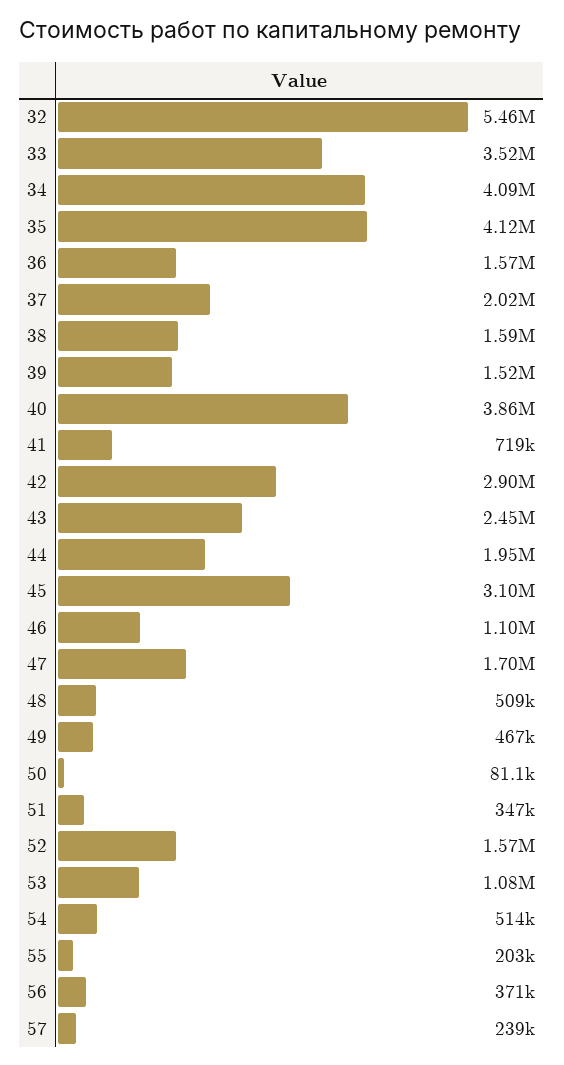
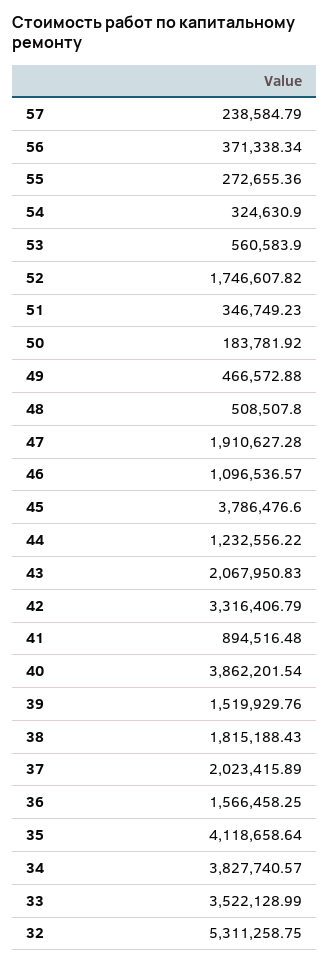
32: 5460000 -> 5311258.75
34: 4090000 -> 3827740.57
38: 1590000 -> 1815188.43
41: 719000 -> 894516.48
42: 2900000 -> 3316406.79
43: 2450000 -> 2067950.83
44: 1950000 -> 1232556.22
45: 3100000 -> 3786476.6
47: 1700000 -> 1910627.28
50: 81100 -> 183781.92
52: 1570000 -> 1746607.82
53: 1080000 -> 560583.9
54: 514000 -> 324630.9
55: 203000 -> 272655.36

